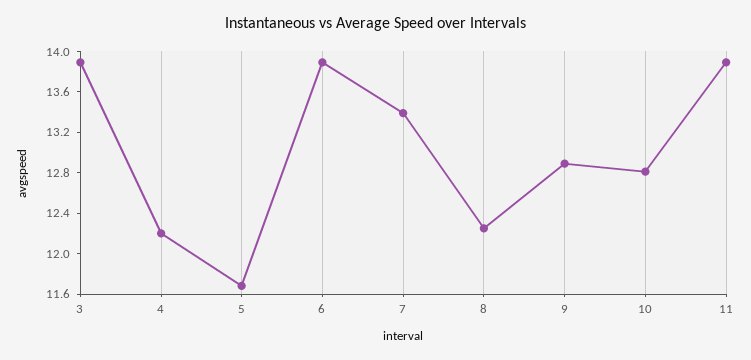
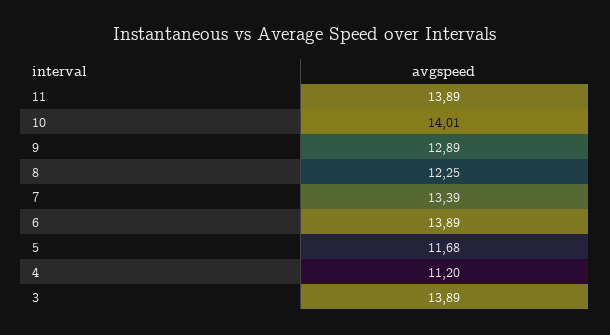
4: 12.2 -> 11.2
10: 12.8 -> 14.01

